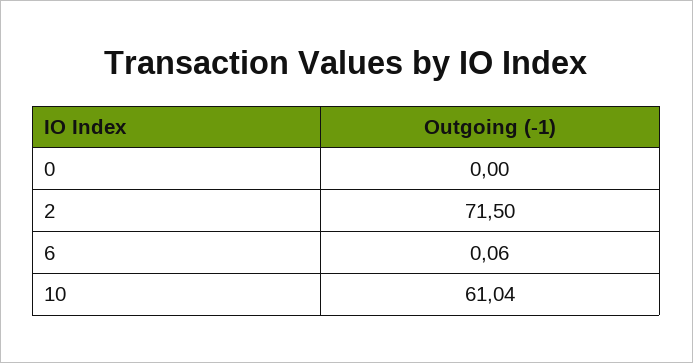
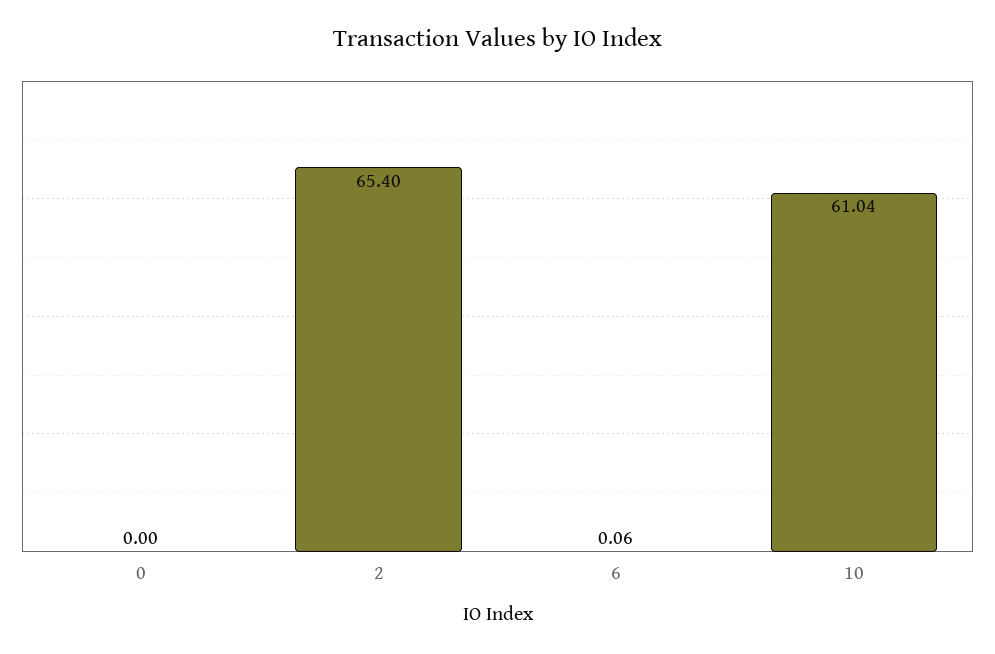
2: 71.5 -> 65.4

